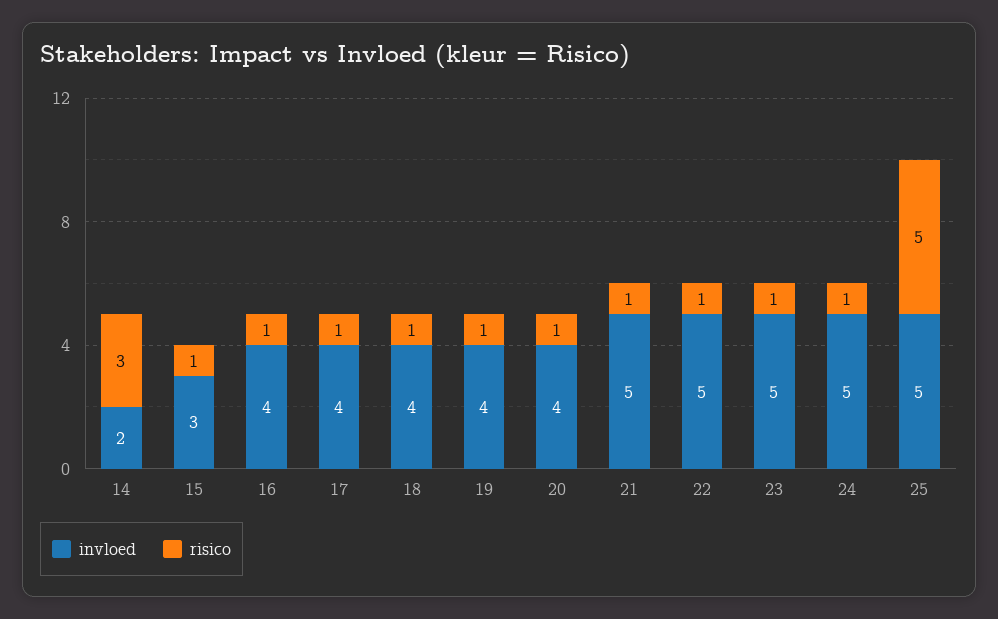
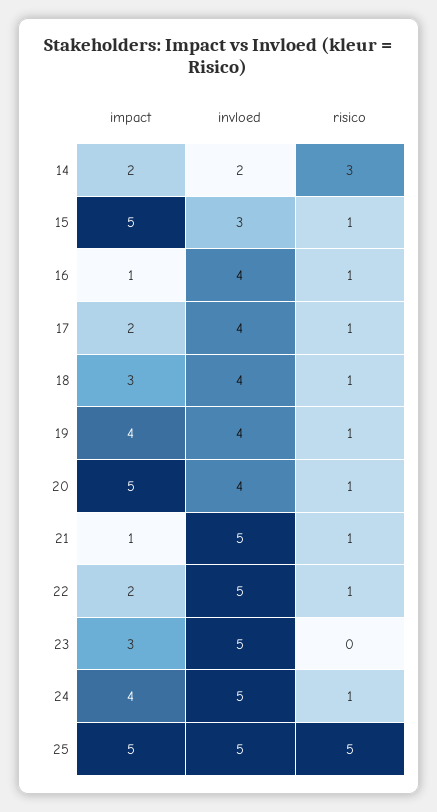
risico, 23: 1 -> 0
impact, 14: none -> 2
impact, 15: none -> 5
impact, 16: none -> 1
impact, 17: none -> 2
impact, 18: none -> 3
impact, 19: none -> 4
impact, 20: none -> 5
impact, 21: none -> 1
impact, 22: none -> 2
impact, 23: none -> 3
impact, 24: none -> 4
impact, 25: none -> 5

